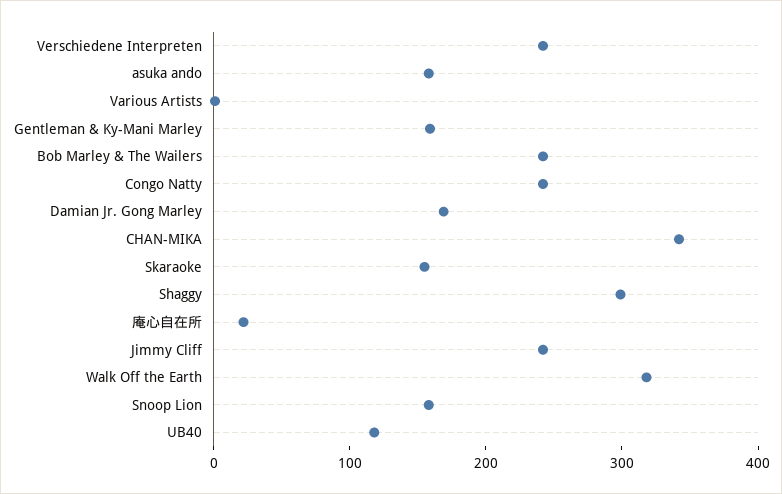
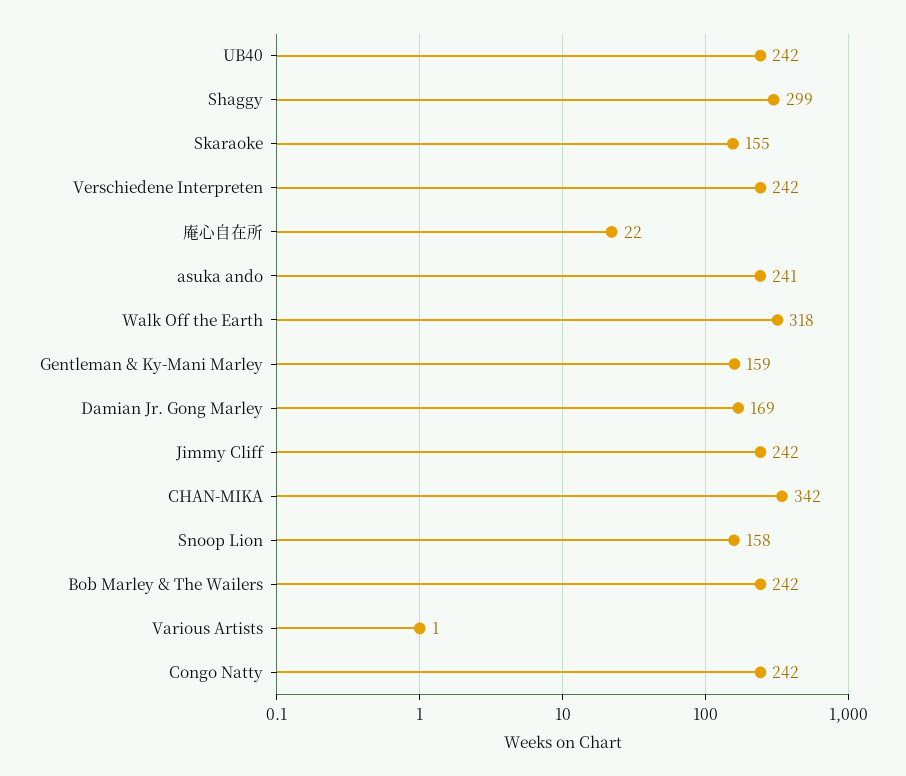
asuka ando: 160 -> 241
UB40: 120 -> 242

